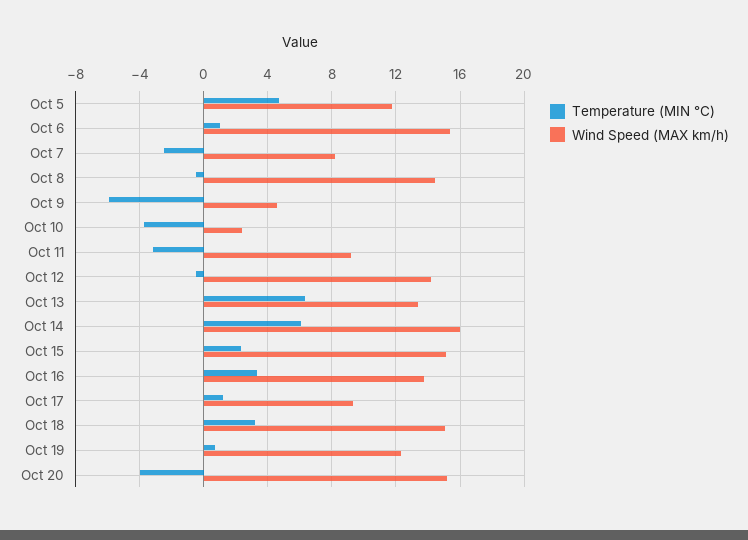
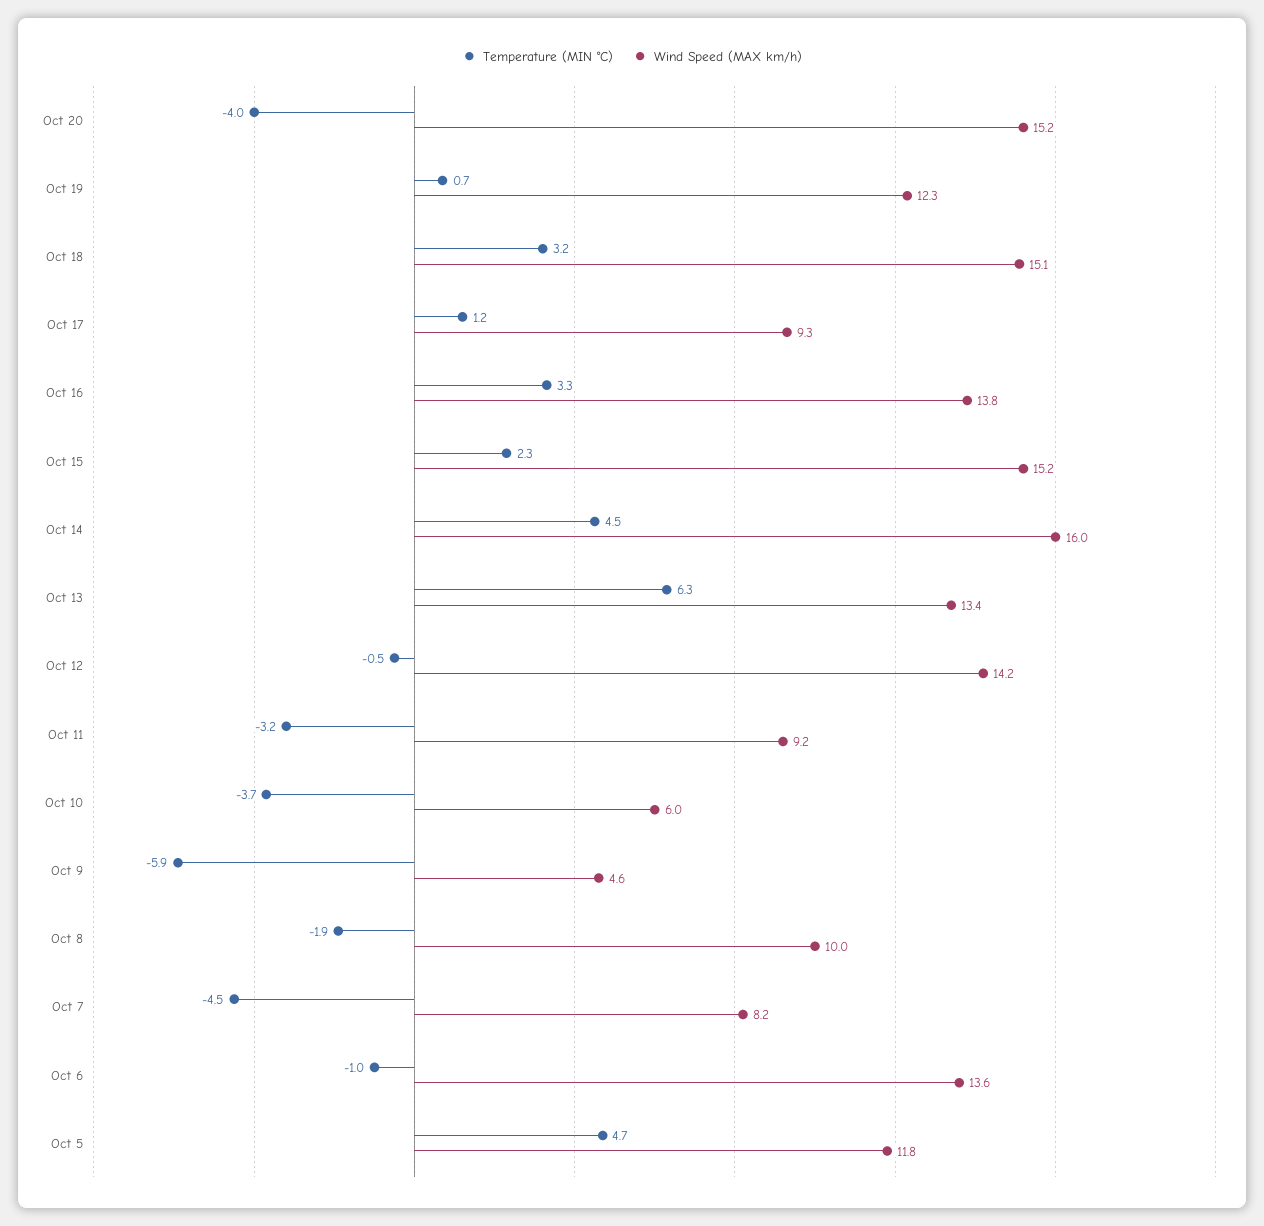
Temperature (MIN °C), Oct 6: 1 -> -1
Wind Speed (MAX km/h), Oct 6: 15.5 -> 13.6
Temperature (MIN °C), Oct 7: -2.5 -> -4.5
Temperature (MIN °C), Oct 8: -0.5 -> -1.9
Wind Speed (MAX km/h), Oct 8: 14.5 -> 10
Wind Speed (MAX km/h), Oct 10: 2.5 -> 6
Temperature (MIN °C), Oct 14: 6 -> 4.5

